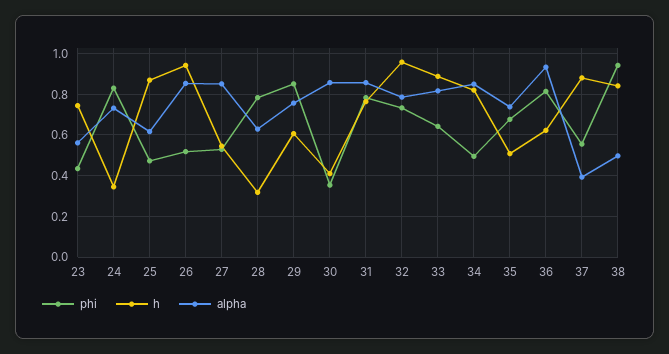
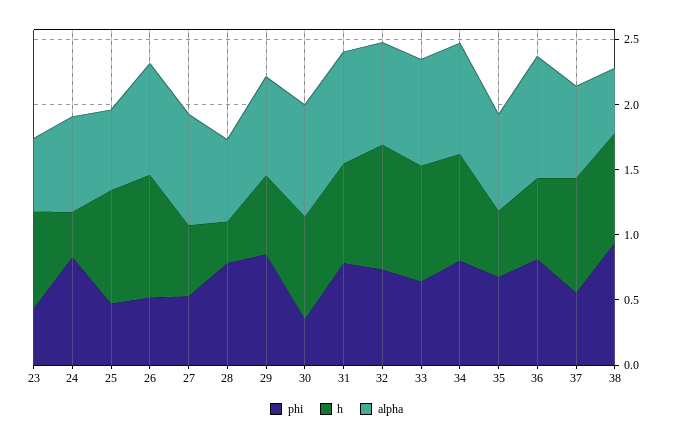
h, 30: 0.4 -> 0.8
phi, 34: 0.5 -> 0.8
alpha, 37: 0.4 -> 0.7

